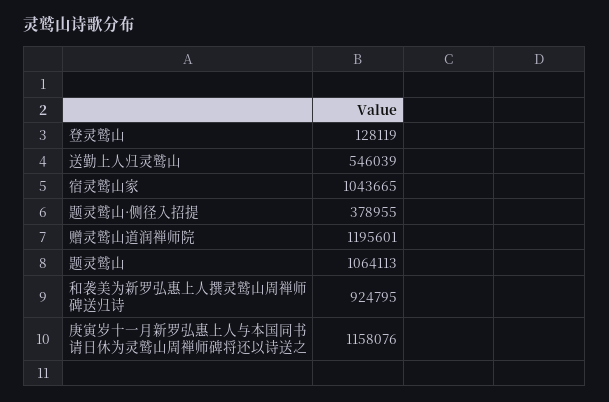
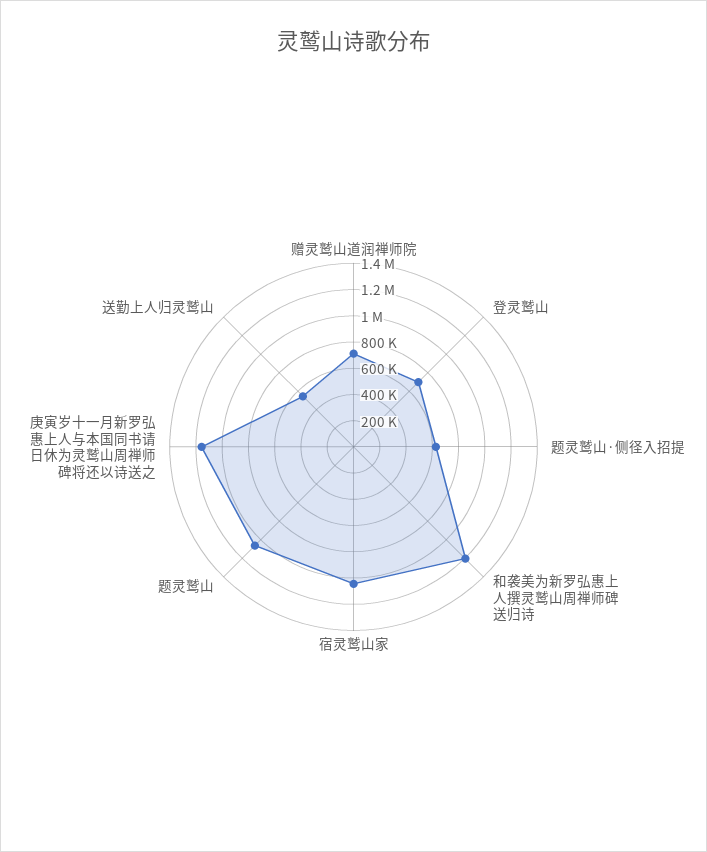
登灵鹫山: 128119 -> 700000
题灵鹫山·侧径入招提: 378955 -> 600000
赠灵鹫山道润禅师院: 1195601 -> 700000
和袭美为新罗弘惠上人撰灵鹫山周禅师碑送归诗: 924795 -> 1200000

